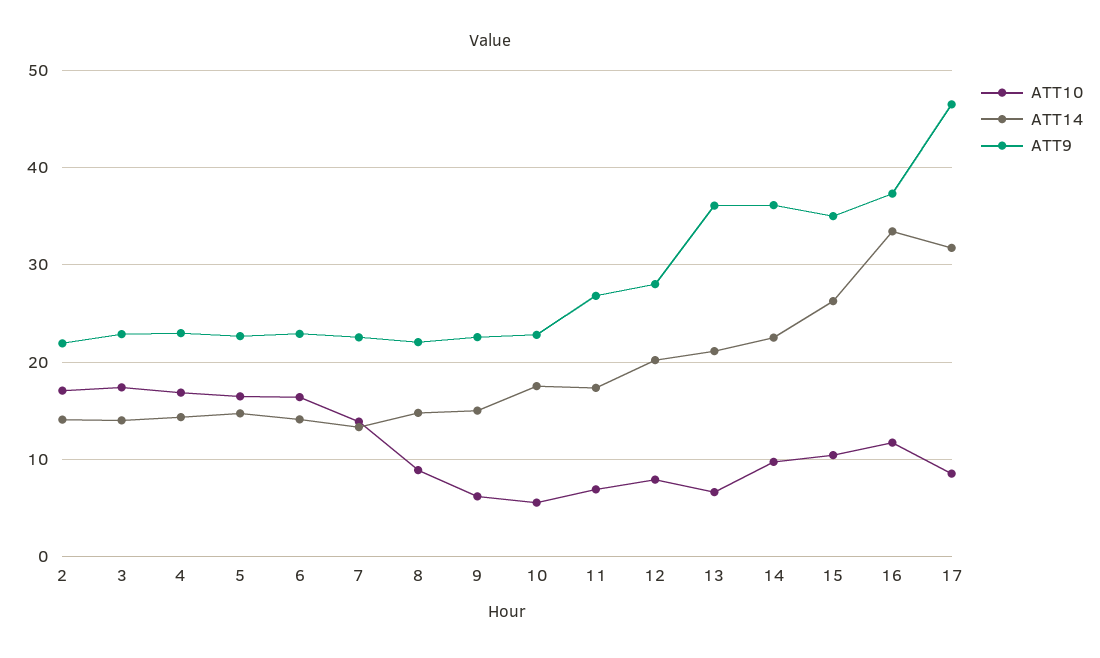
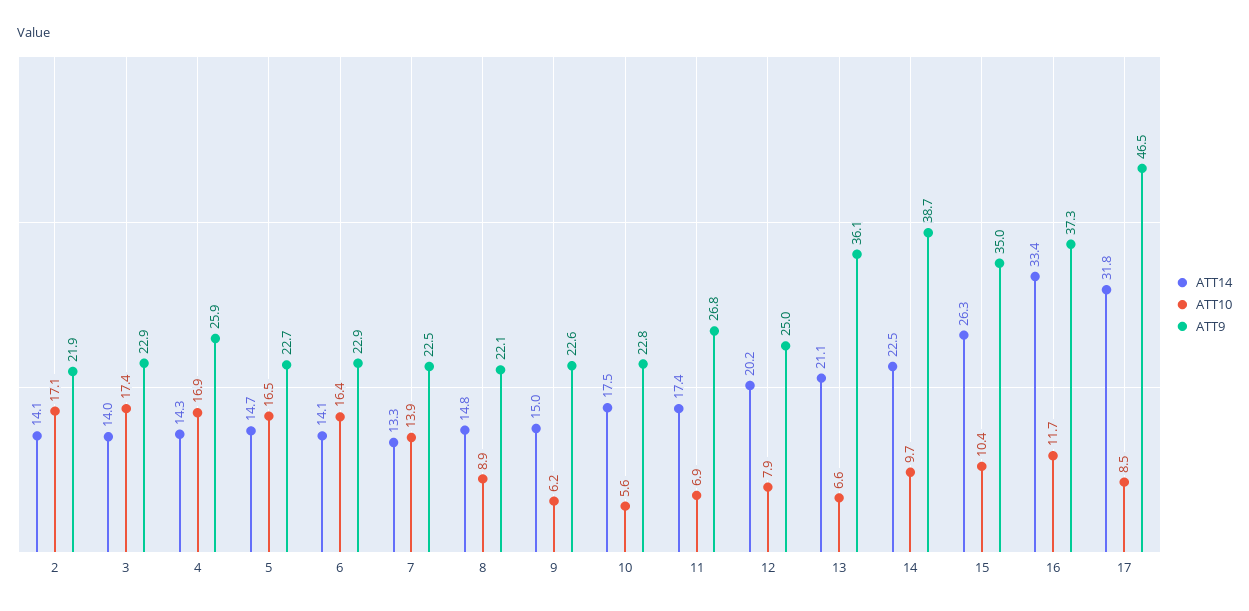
ATT9, 4: 23 -> 25.9
ATT9, 12: 28 -> 25
ATT9, 14: 36 -> 38.7

